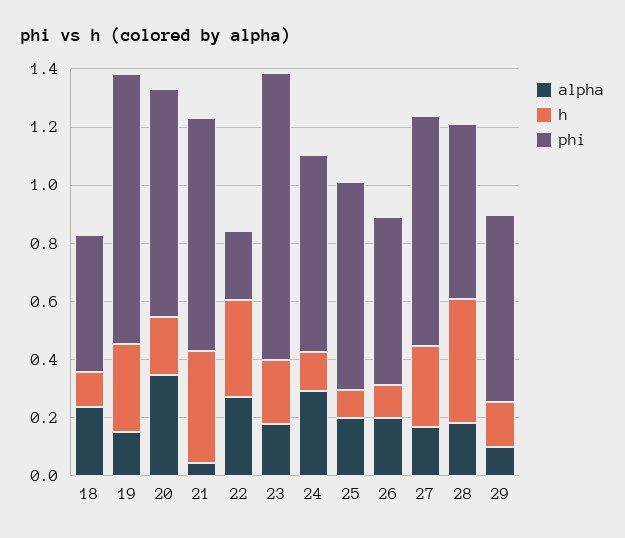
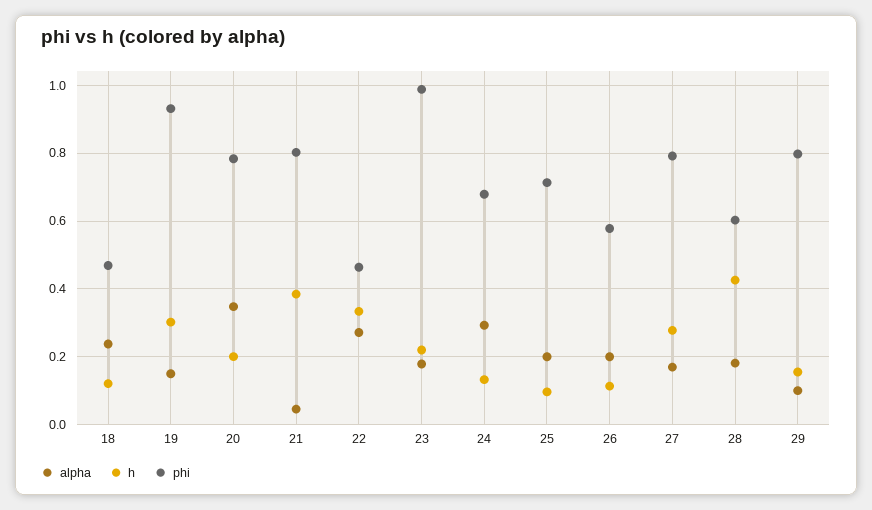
phi, 22: 0.25 -> 0.46
phi, 29: 0.65 -> 0.8

